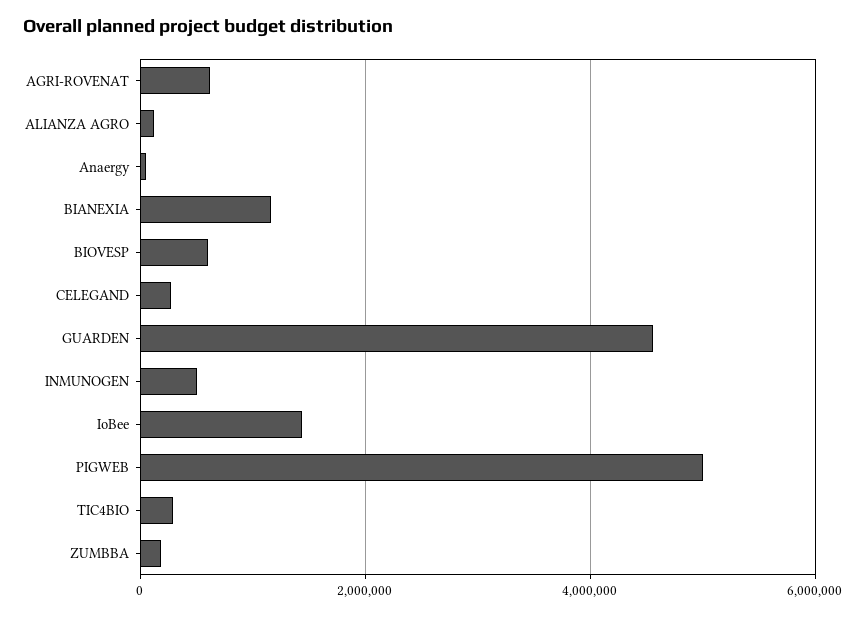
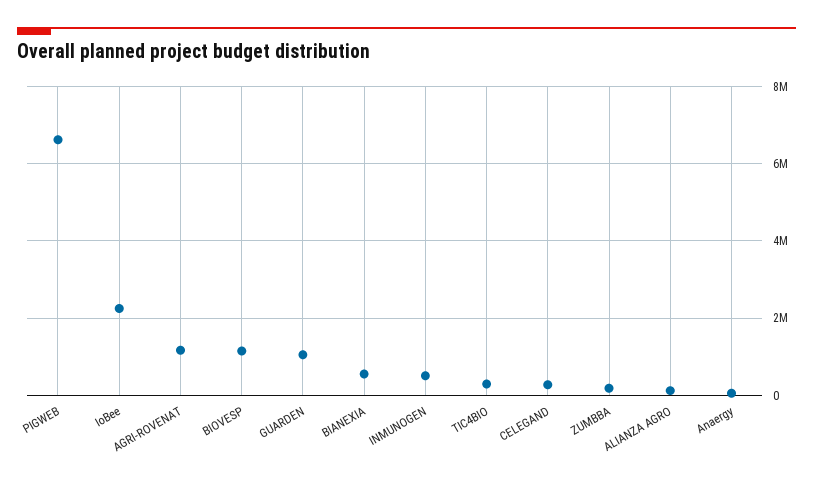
AGRI-ROVENAT: 600000 -> 1200000
BIANEXIA: 1200000 -> 600000
BIOVESP: 600000 -> 1200000
GUARDEN: 4600000 -> 1000000
IoBee: 1400000 -> 2200000
PIGWEB: 5000000 -> 6600000

